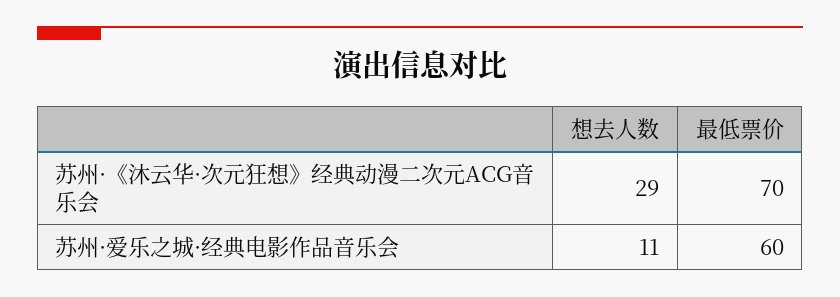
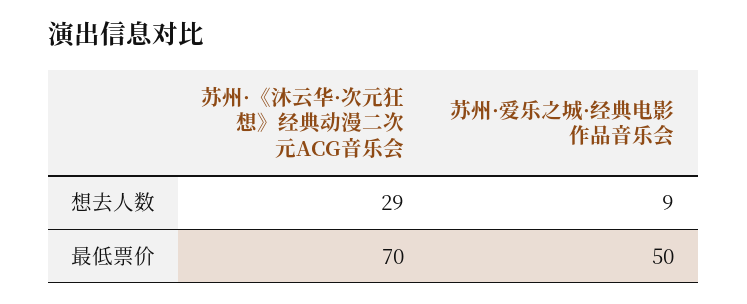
想去人数, 苏州·爱乐之城·经典电影作品音乐会: 11 -> 9
最低票价, 苏州·爱乐之城·经典电影作品音乐会: 60 -> 50

